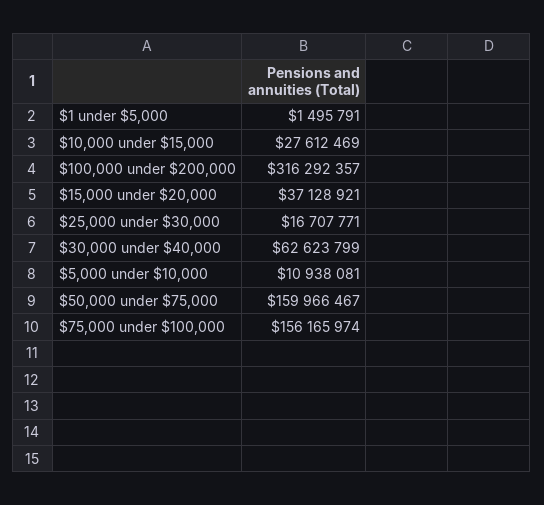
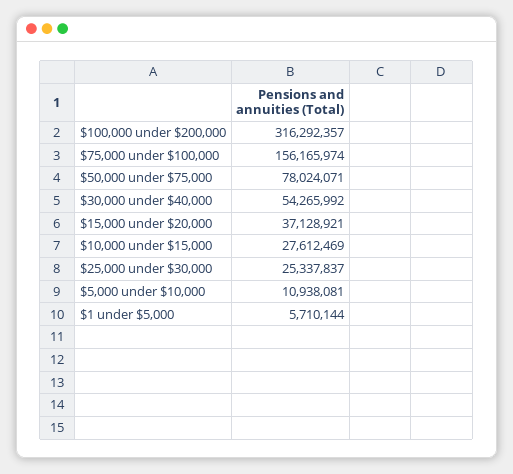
$1 under $5,000: 1495791 -> 5710144
$25,000 under $30,000: 16707771 -> 25337837
$30,000 under $40,000: 62623799 -> 54265992
$50,000 under $75,000: 159966467 -> 78024071

